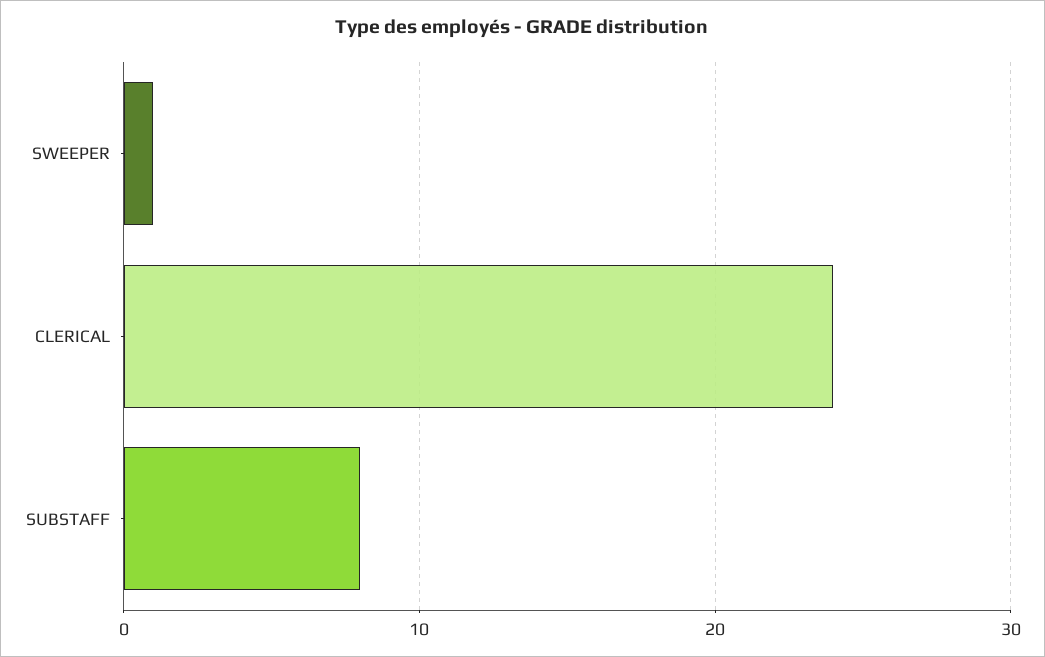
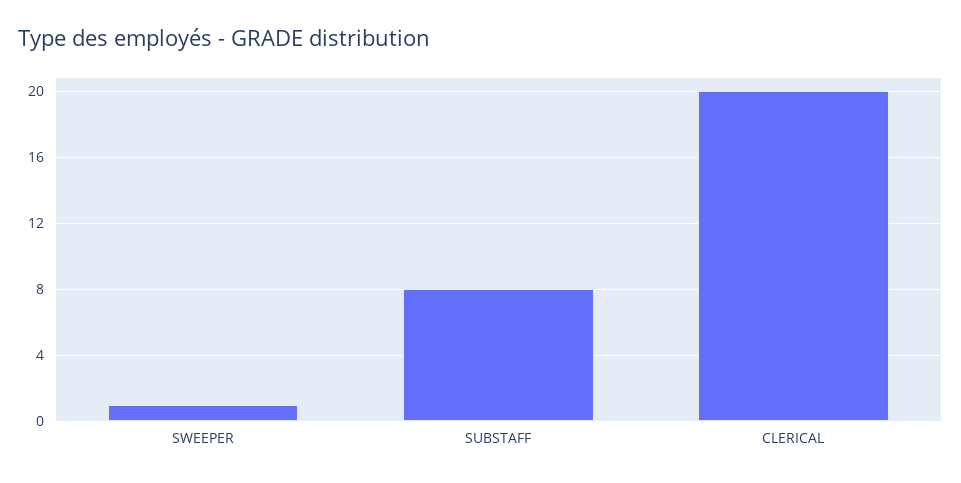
CLERICAL: 24 -> 20

